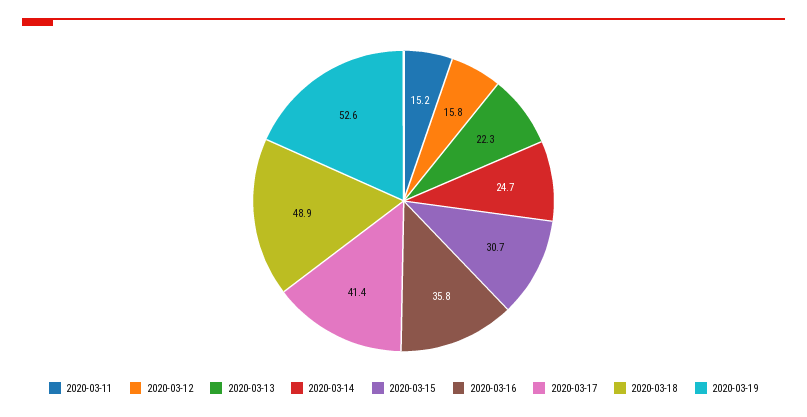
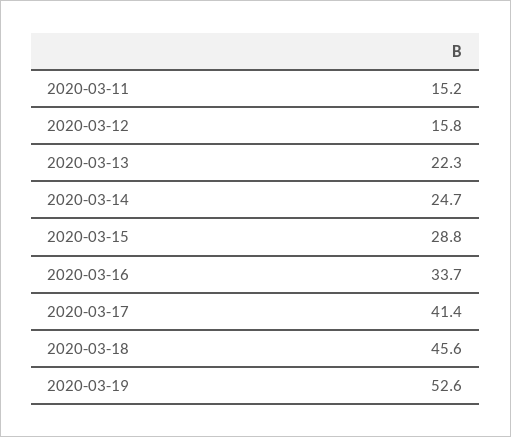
2020-03-15: 30.7 -> 28.8
2020-03-16: 35.8 -> 33.7
2020-03-18: 48.9 -> 45.6

